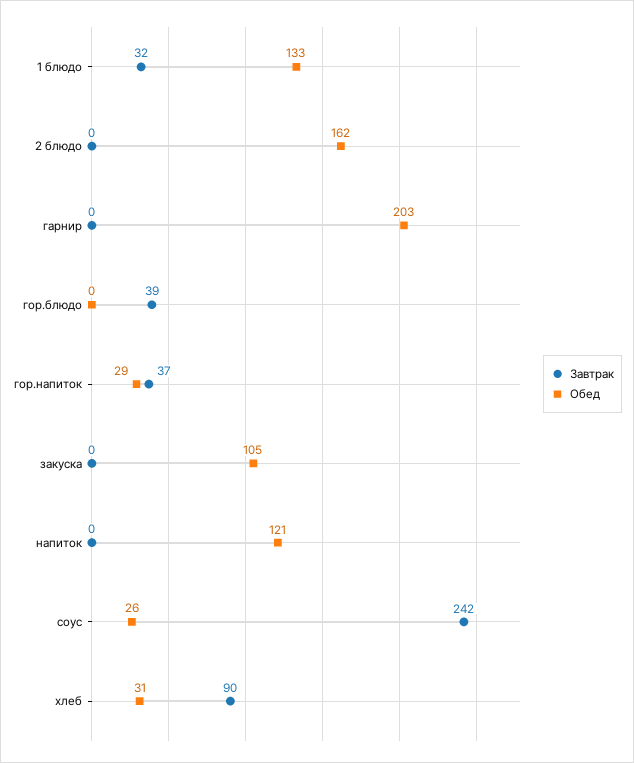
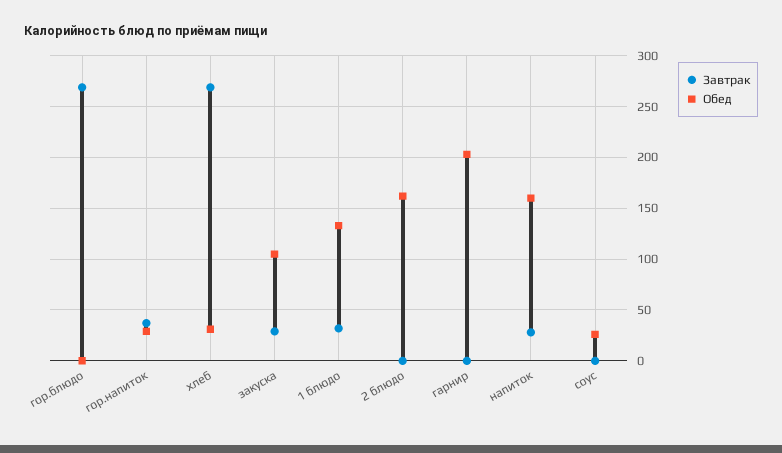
Завтрак, гор.блюдо: 39 -> 270
Завтрак, закуска: 0 -> 30
Завтрак, напиток: 0 -> 30
Обед, напиток: 121 -> 160
Завтрак, соус: 242 -> 0
Завтрак, хлеб: 90 -> 270

